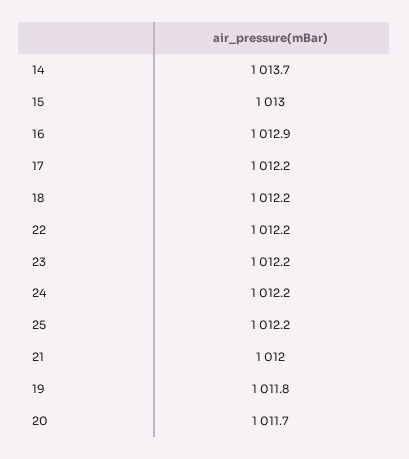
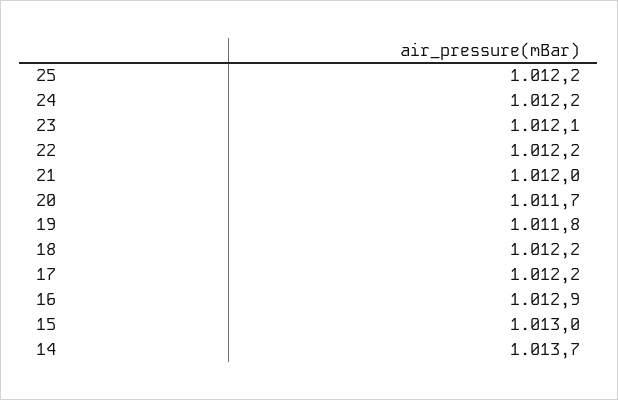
23: 1012.2 -> 1012.1

